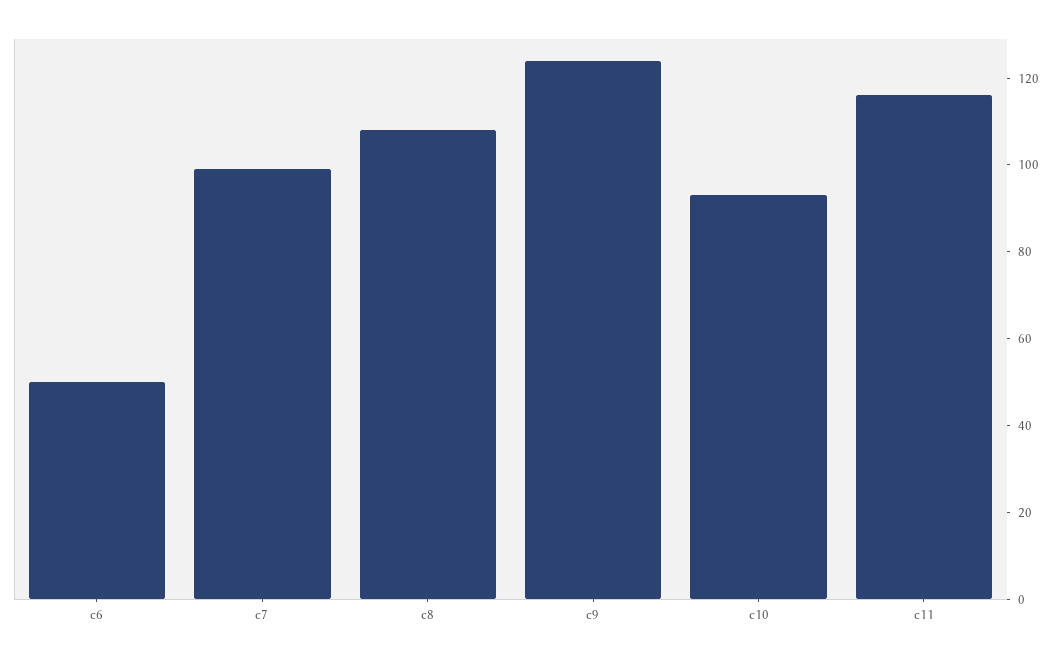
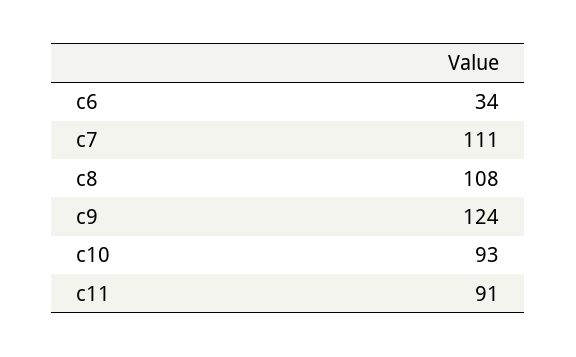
c6: 50 -> 34
c7: 100 -> 111
c11: 115 -> 91

